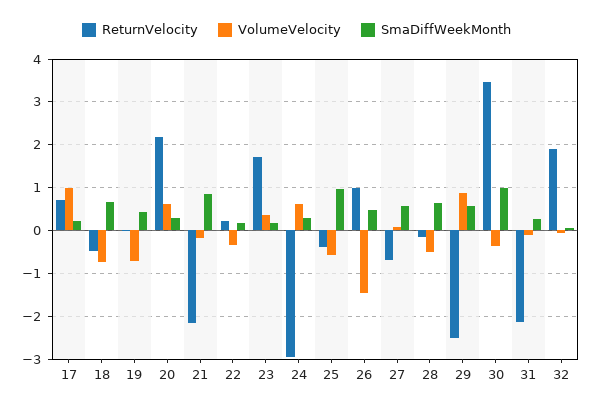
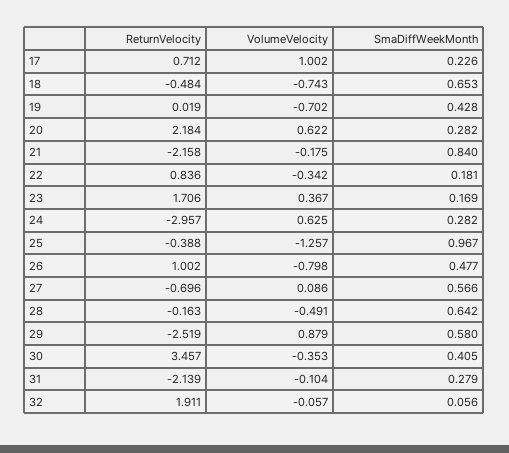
ReturnVelocity, 22: 0.2 -> 0.836
VolumeVelocity, 25: -0.6 -> -1.257
VolumeVelocity, 26: -1.4 -> -0.798
SmaDiffWeekMonth, 30: 1 -> 0.405

